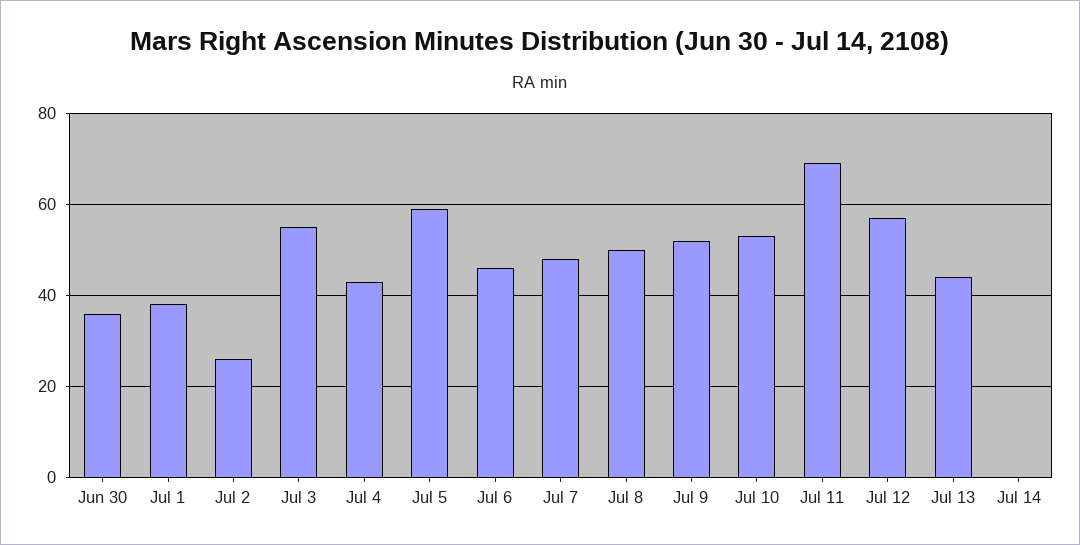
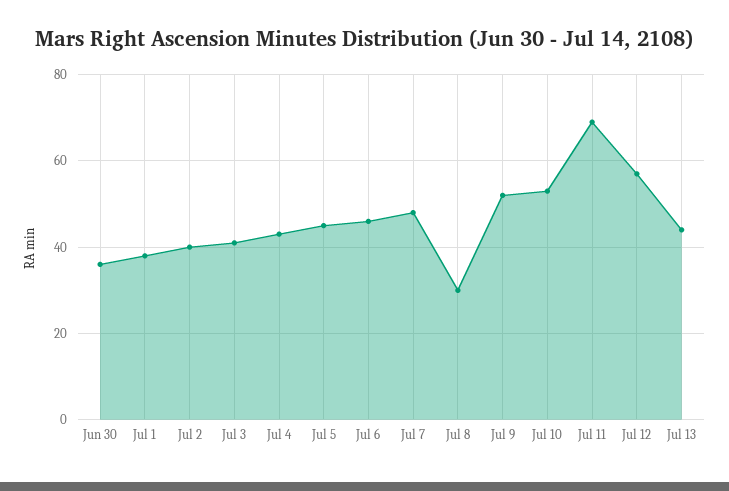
Jul 2: 25 -> 40
Jul 3: 55 -> 40
Jul 5: 60 -> 45
Jul 8: 50 -> 30
Jul 14: 0 -> none

